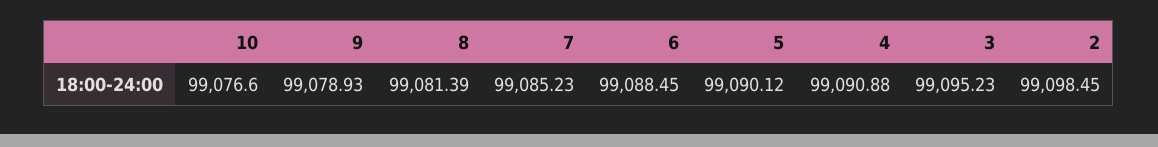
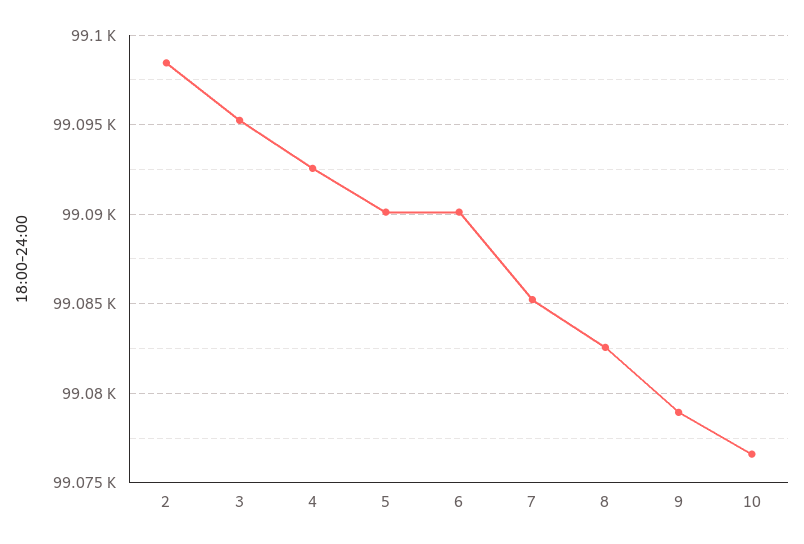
8: 99081.39 -> 99082.5
6: 99088.45 -> 99090
4: 99090.88 -> 99092.5

